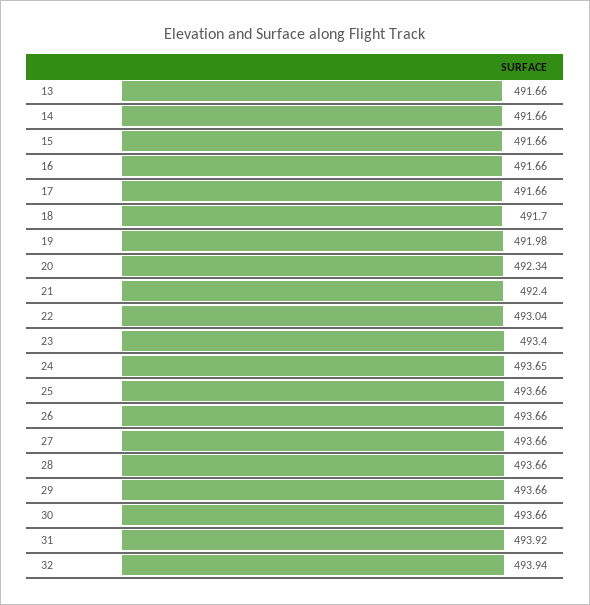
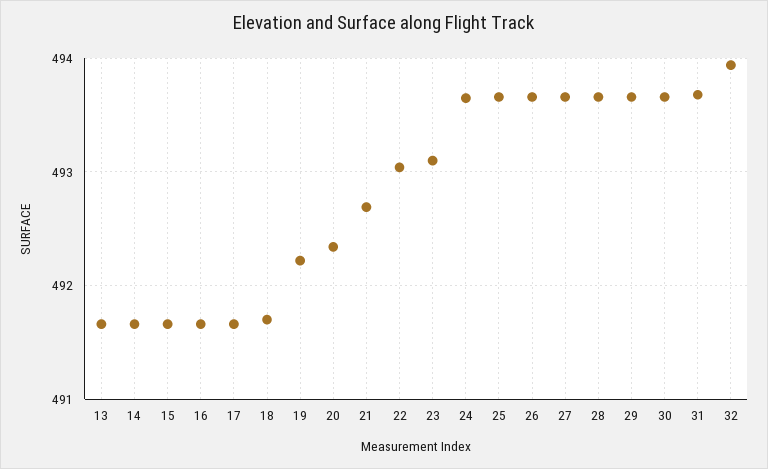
19: 491.98 -> 492.2
21: 492.4 -> 492.7
23: 493.4 -> 493.1
31: 493.92 -> 493.7

